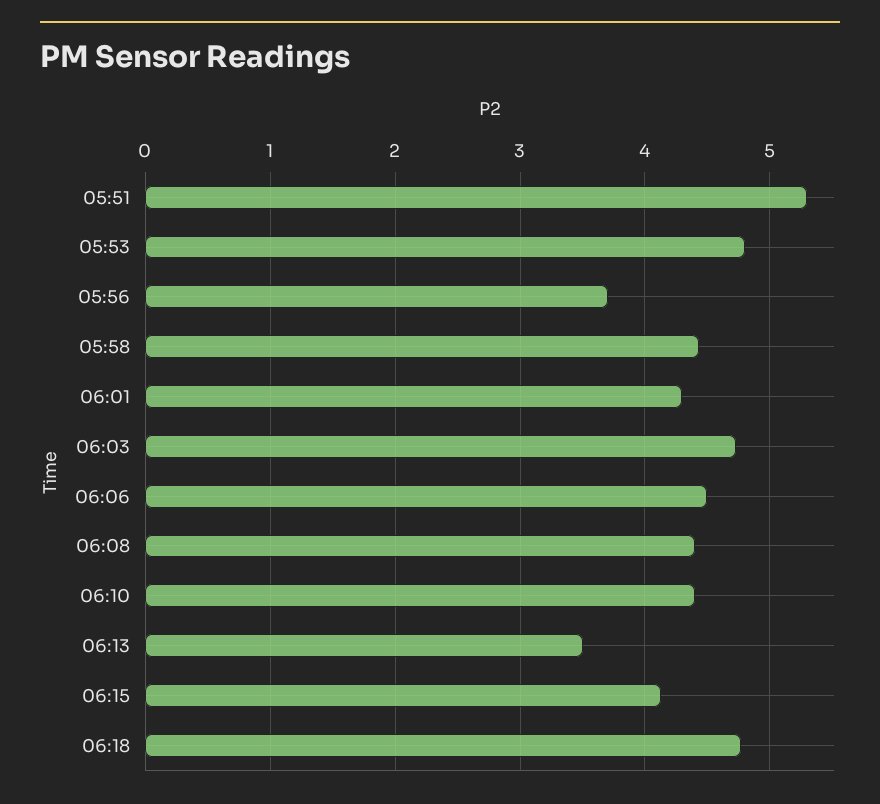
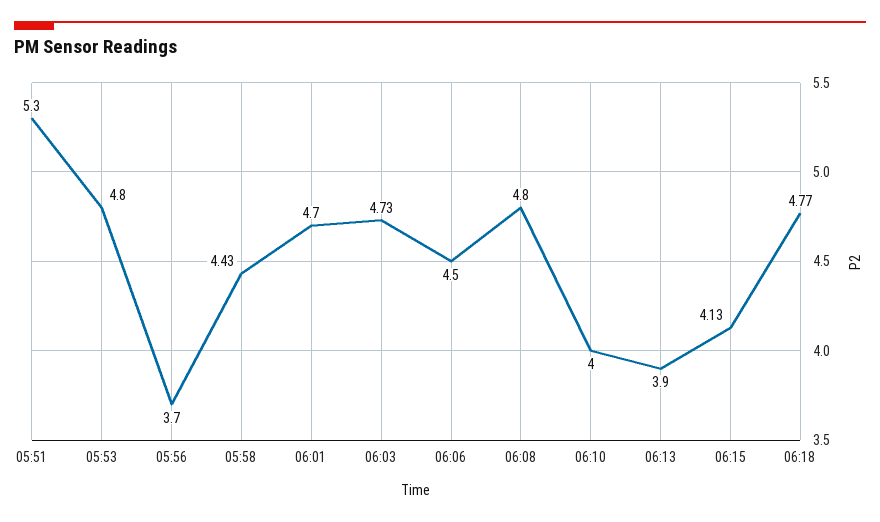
06:01: 4.3 -> 4.7
06:08: 4.4 -> 4.8
06:10: 4.4 -> 4
06:13: 3.5 -> 3.9

